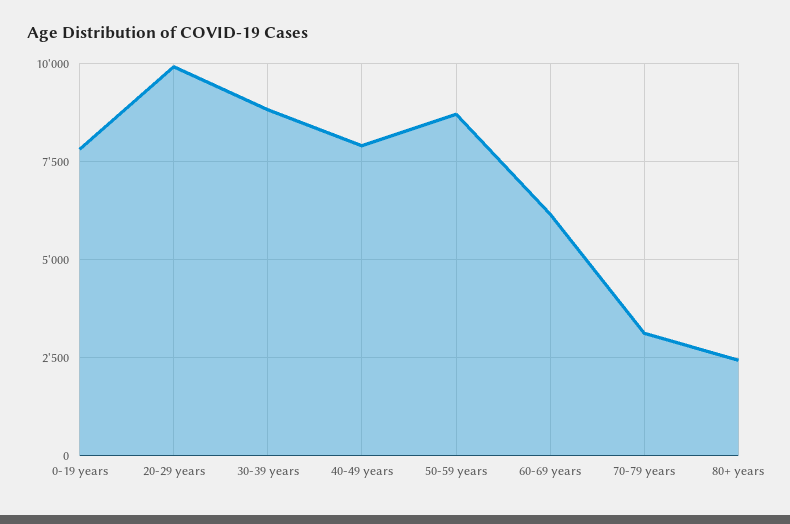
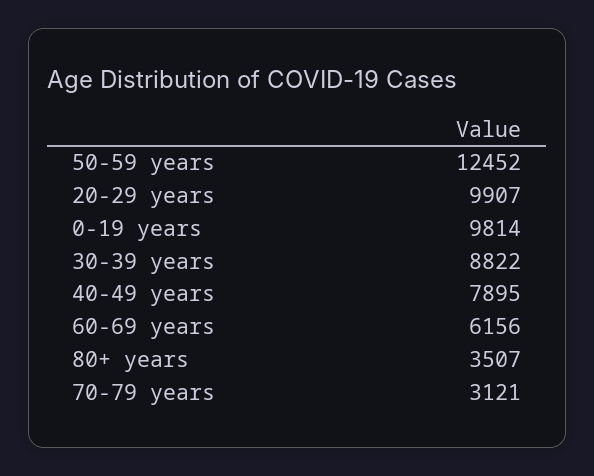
0-19 years: 7750 -> 9814
50-59 years: 8750 -> 12452
80+ years: 2500 -> 3507

